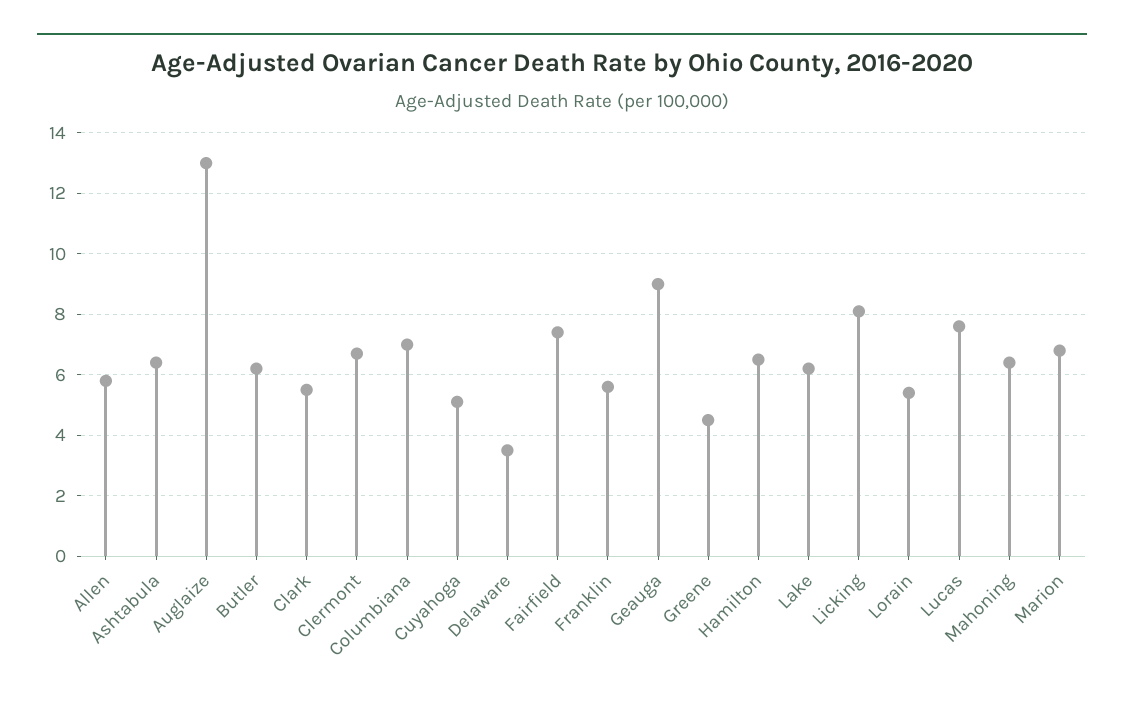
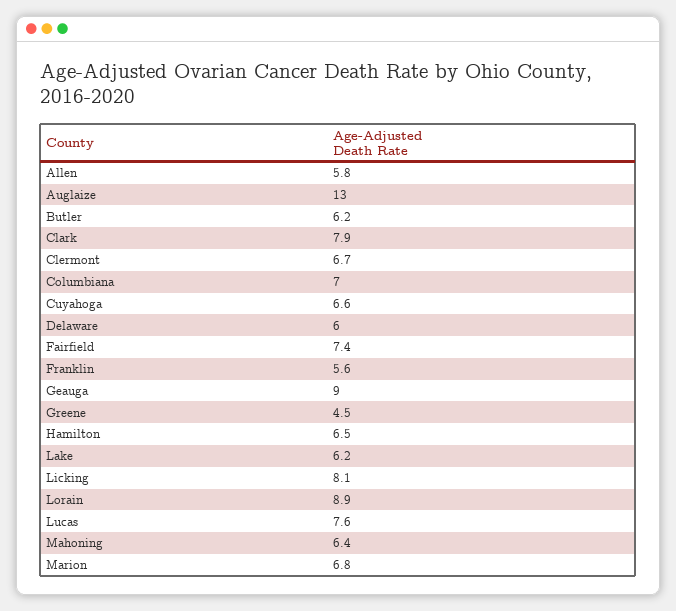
Ashtabula: 6.5 -> none
Clark: 5.5 -> 7.9
Cuyahoga: 5 -> 6.6
Delaware: 3.5 -> 6
Lorain: 5.5 -> 8.9

